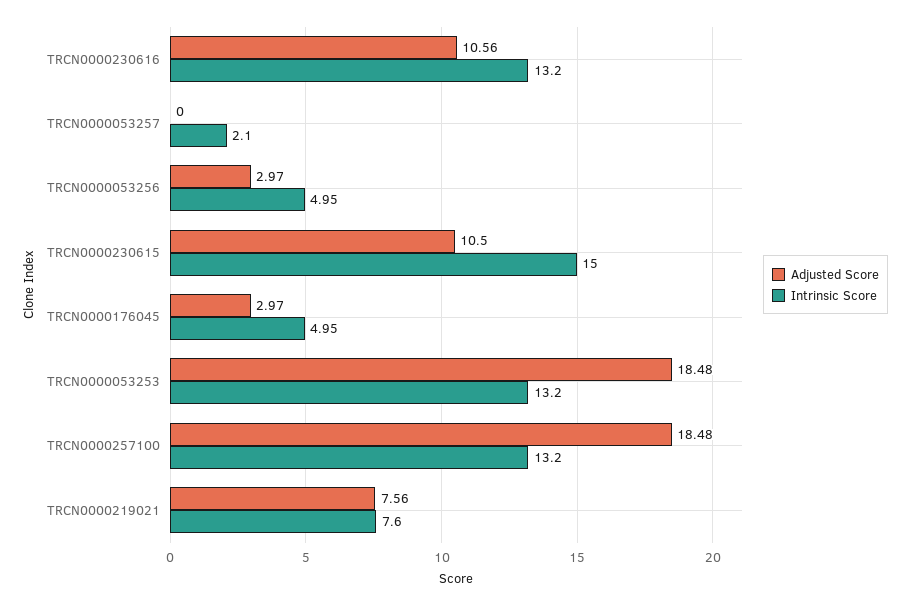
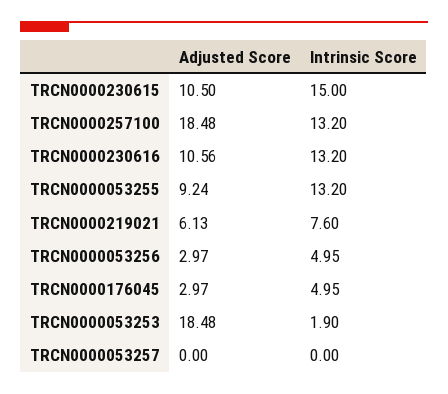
Intrinsic Score, TRCN0000053257: 2.1 -> 0
Intrinsic Score, TRCN0000053253: 13.2 -> 1.9
Adjusted Score, TRCN0000219021: 7.56 -> 6.13
Adjusted Score, TRCN0000053255: none -> 9.24
Intrinsic Score, TRCN0000053255: none -> 13.2

